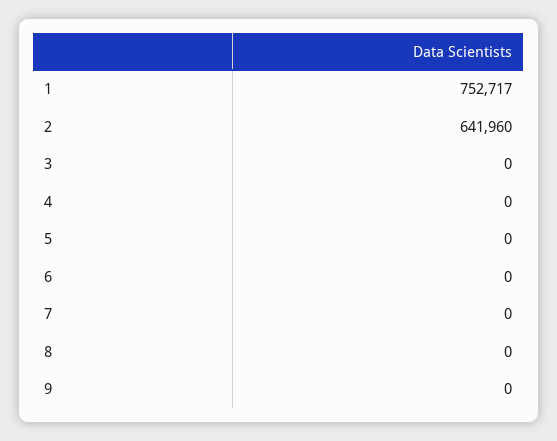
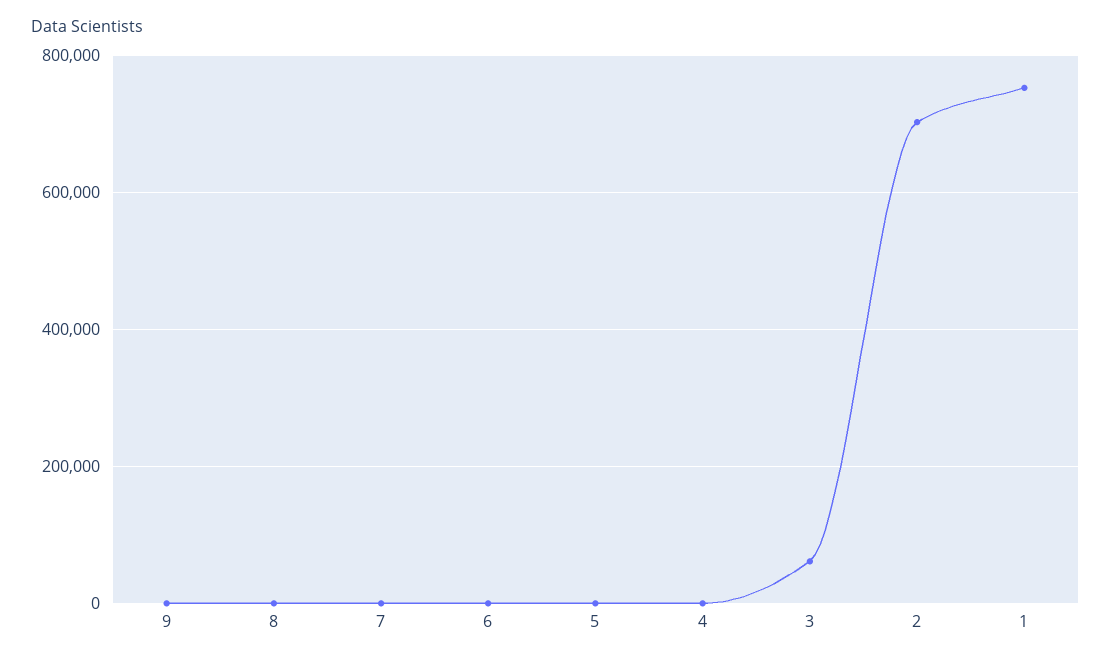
2: 641960 -> 700000
3: 0 -> 60000

